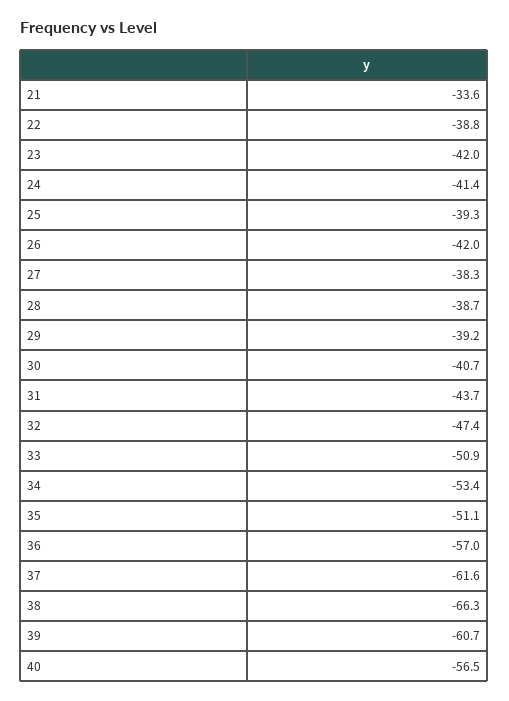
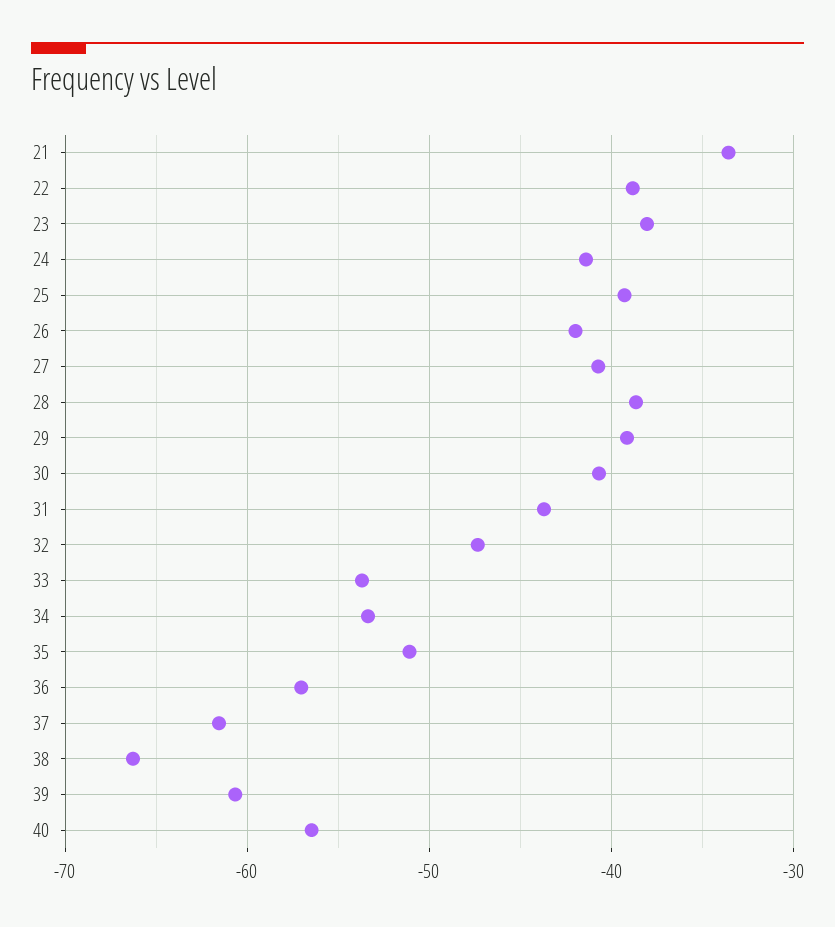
23: -42 -> -38
27: -38.3 -> -41
33: -50.9 -> -54

